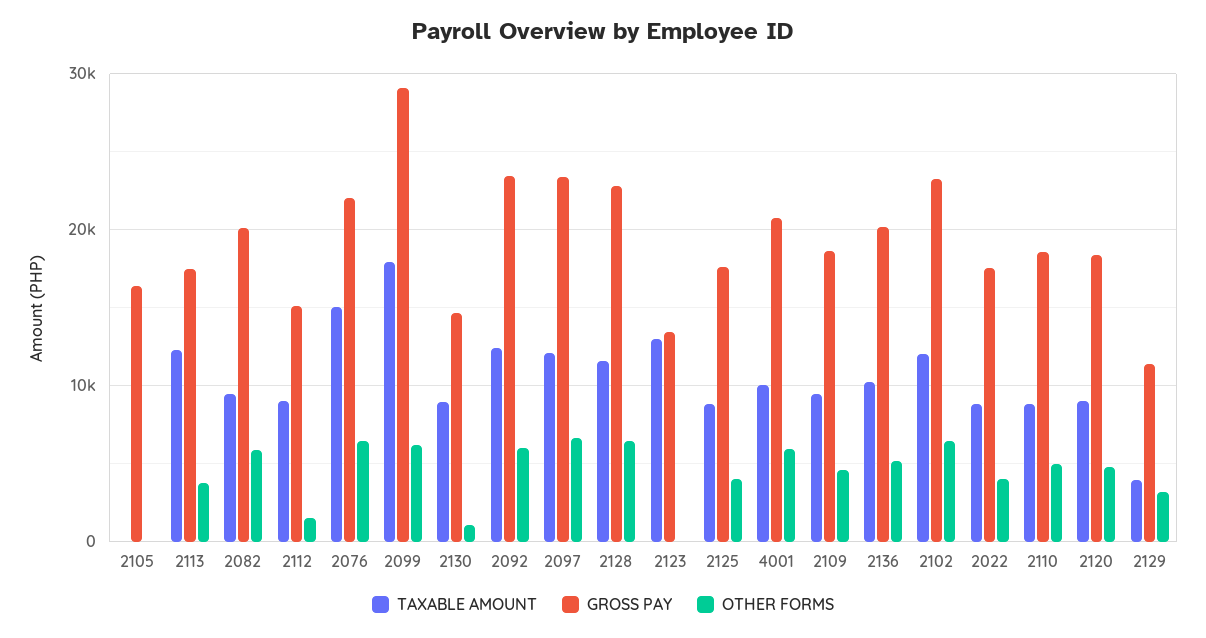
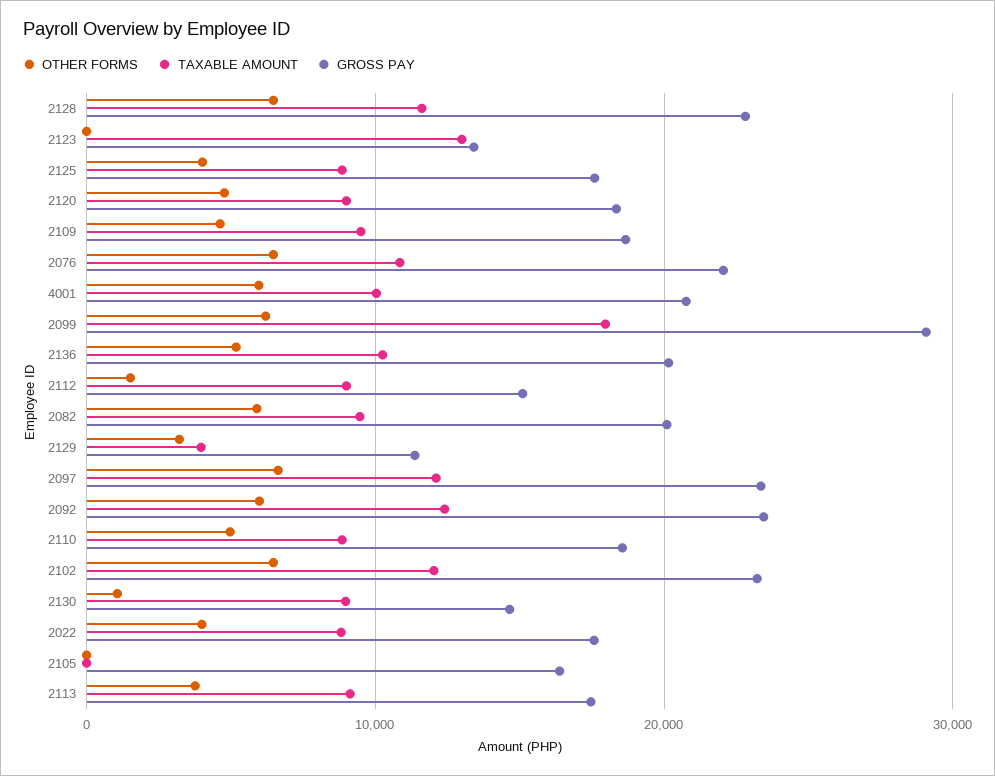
TAXABLE AMOUNT, 2113: 12000 -> 9000
TAXABLE AMOUNT, 2076: 15000 -> 11000

